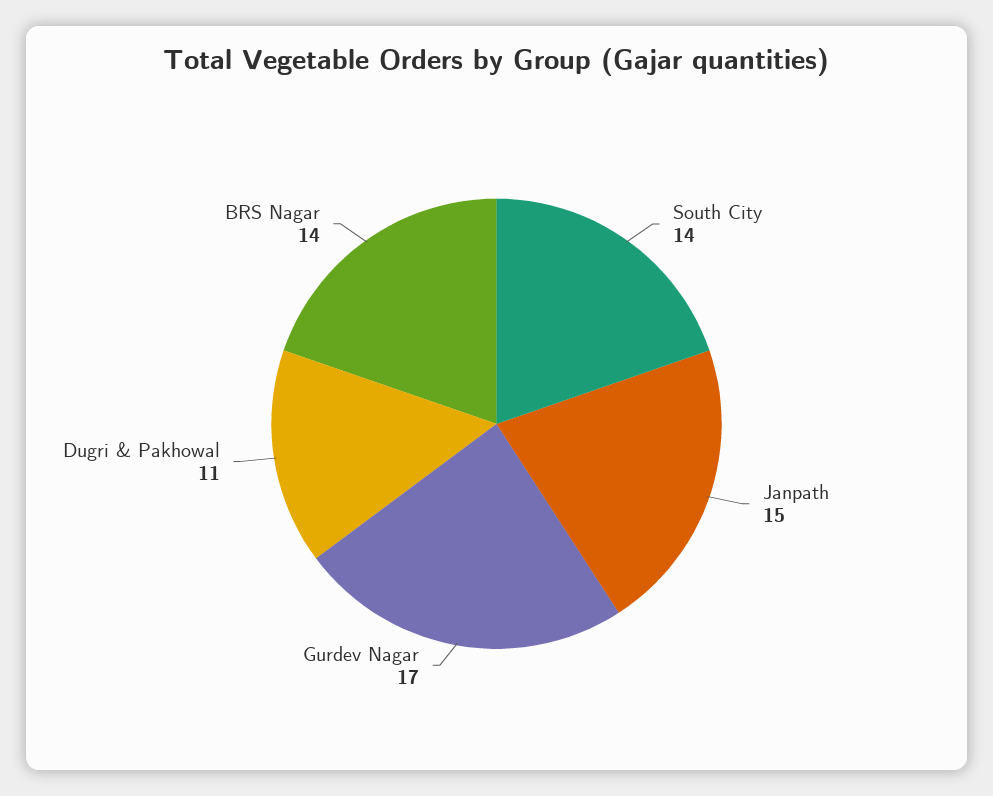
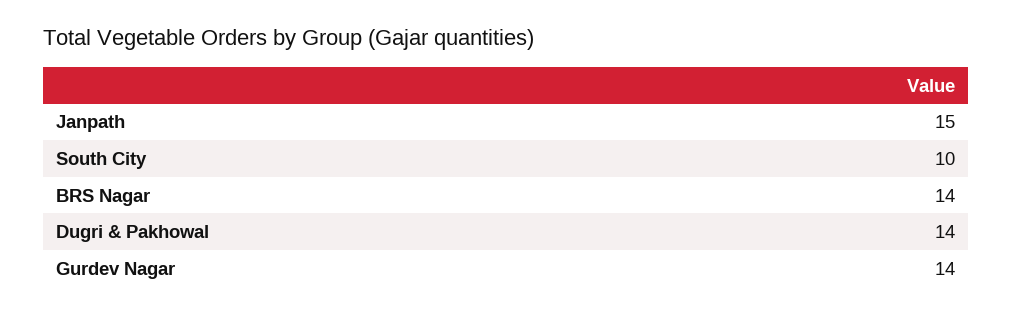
South City: 14 -> 10
Gurdev Nagar: 17 -> 14
Dugri & Pakhowal: 11 -> 14

